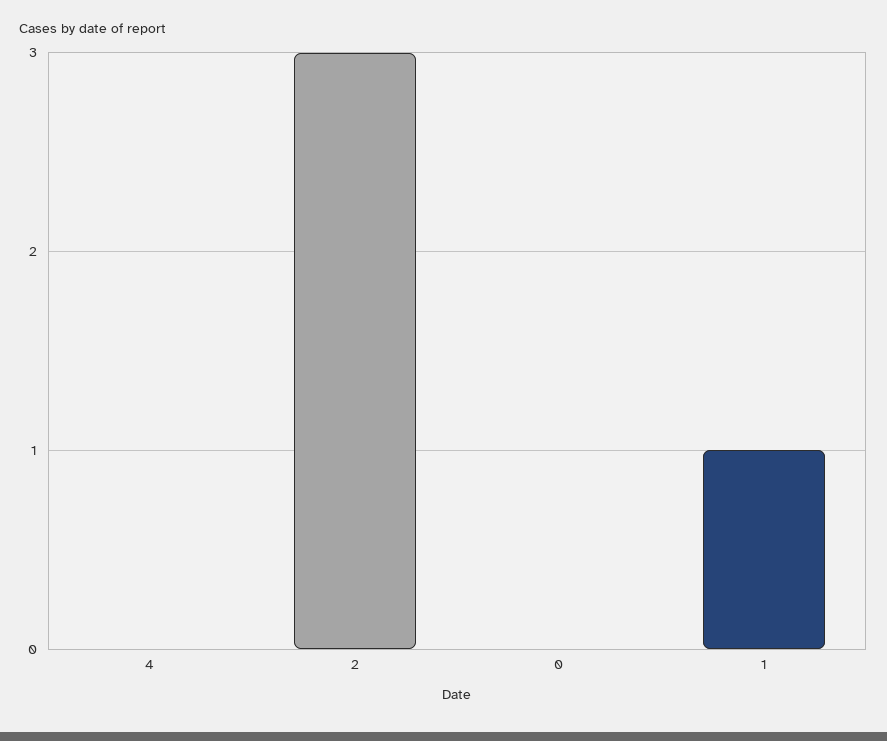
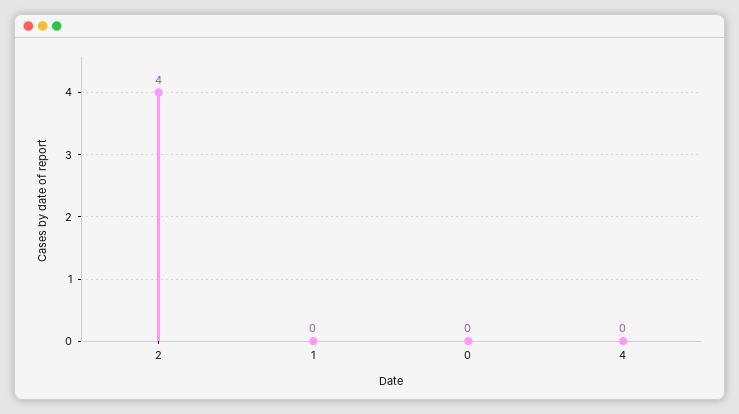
2: 3 -> 4
1: 1 -> 0

